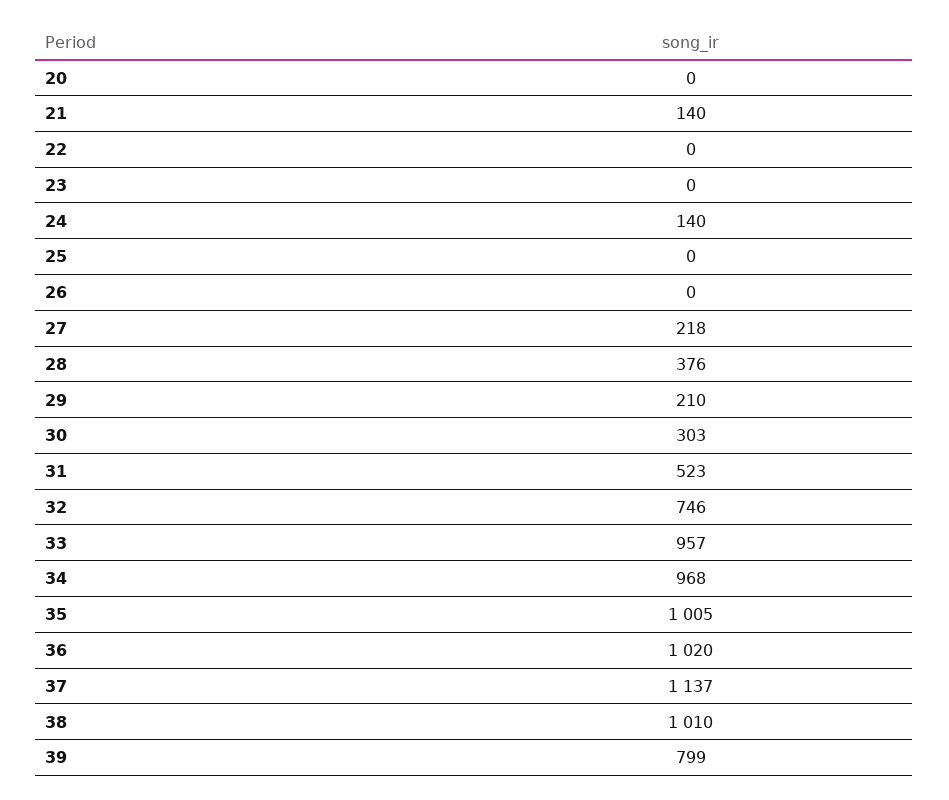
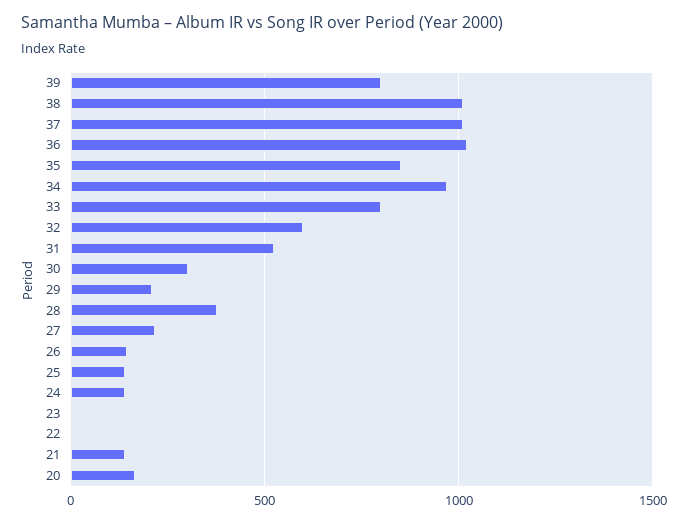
20: 0 -> 150
25: 0 -> 150
26: 0 -> 150
32: 746 -> 600
33: 957 -> 800
35: 1005 -> 850
37: 1137 -> 1000

